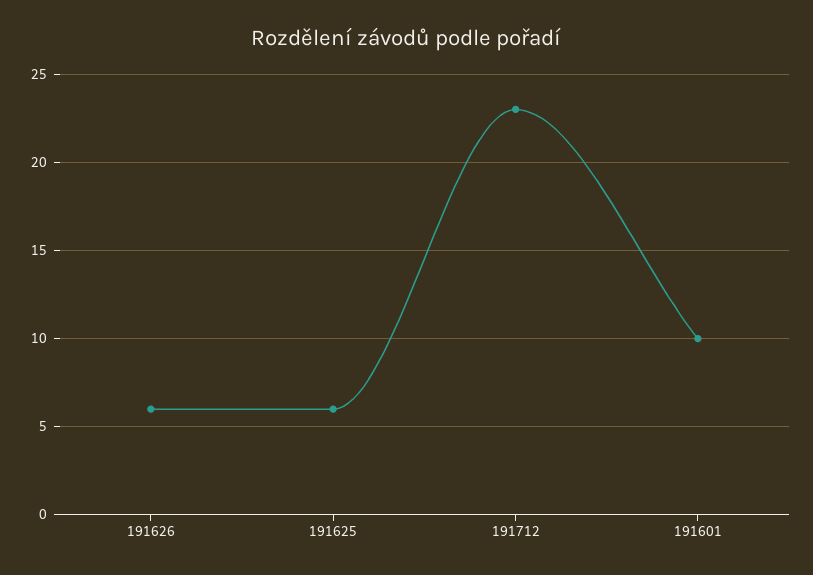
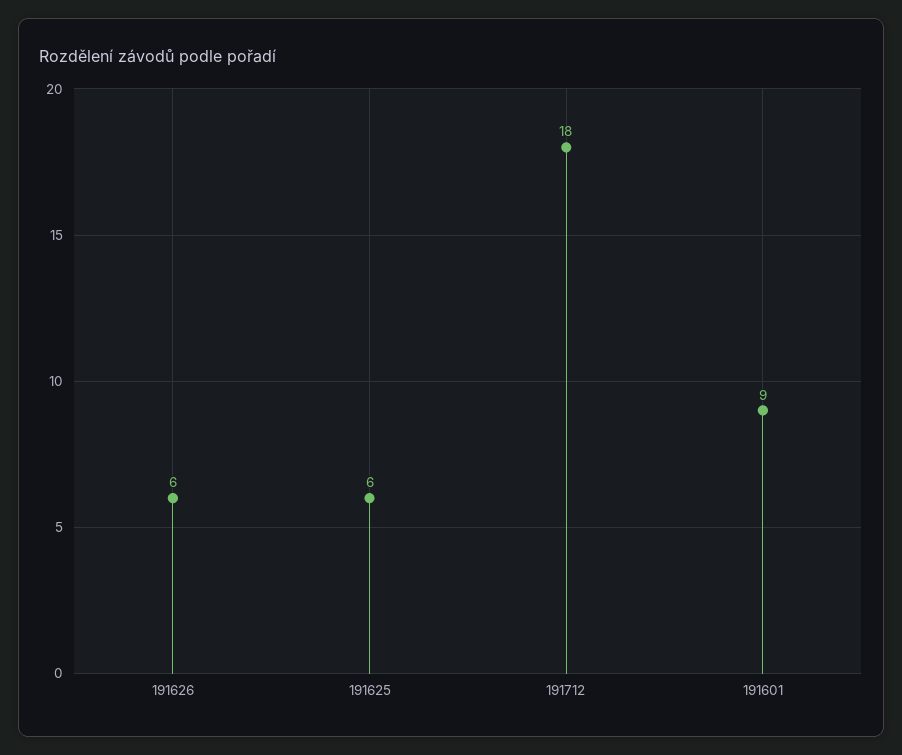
191712: 23 -> 18
191601: 10 -> 9

